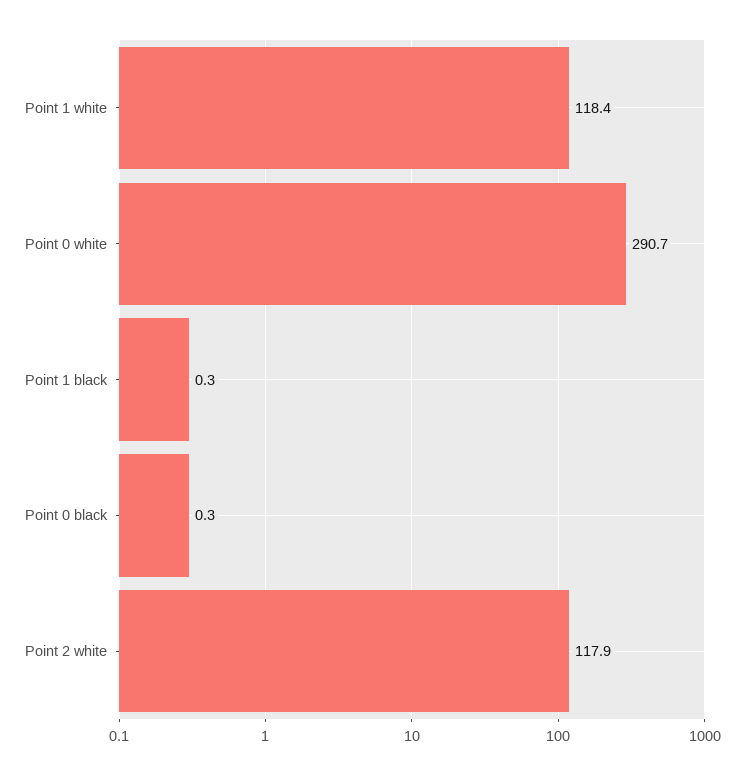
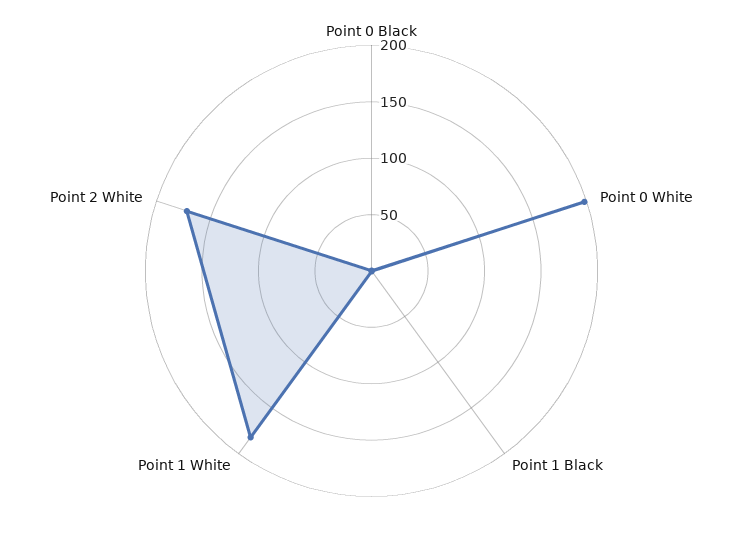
Point 1 white: 118.4 -> 180
Point 0 white: 290.7 -> 200
Point 2 white: 117.9 -> 170

